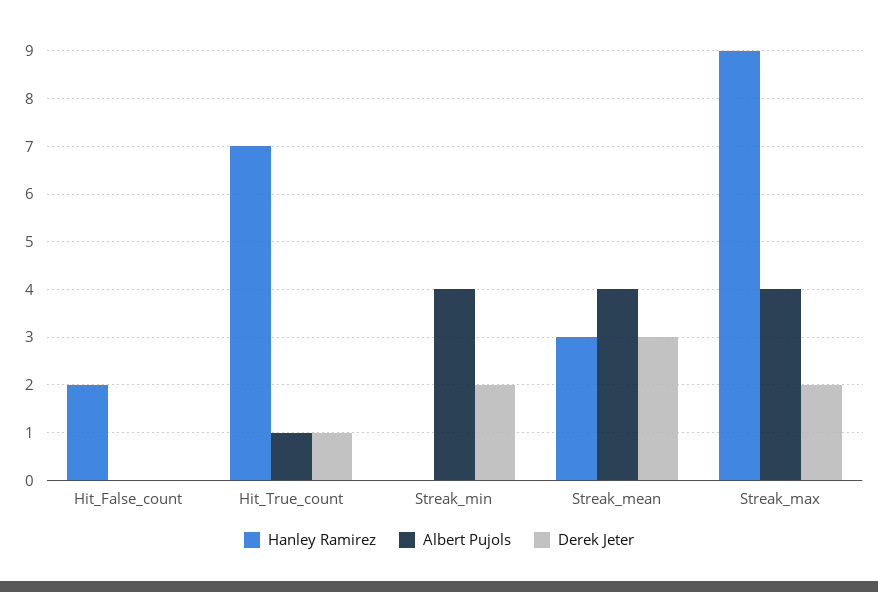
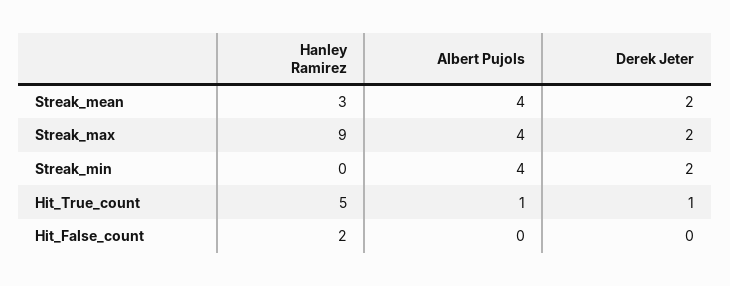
Hanley Ramirez, Hit_True_count: 7 -> 5
Derek Jeter, Streak_mean: 3 -> 2

